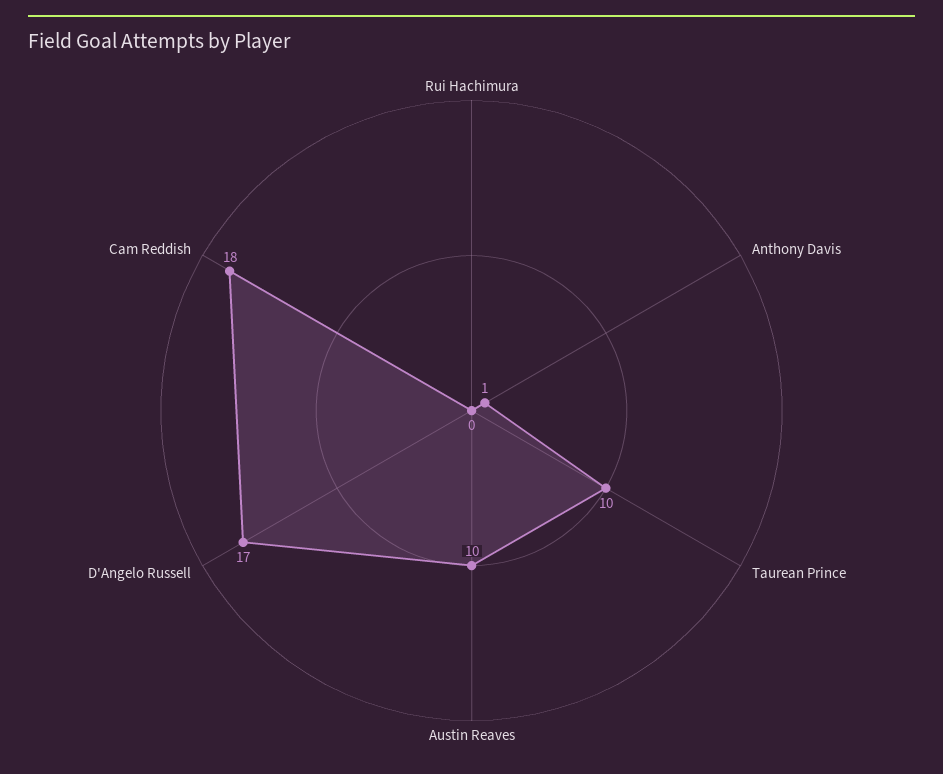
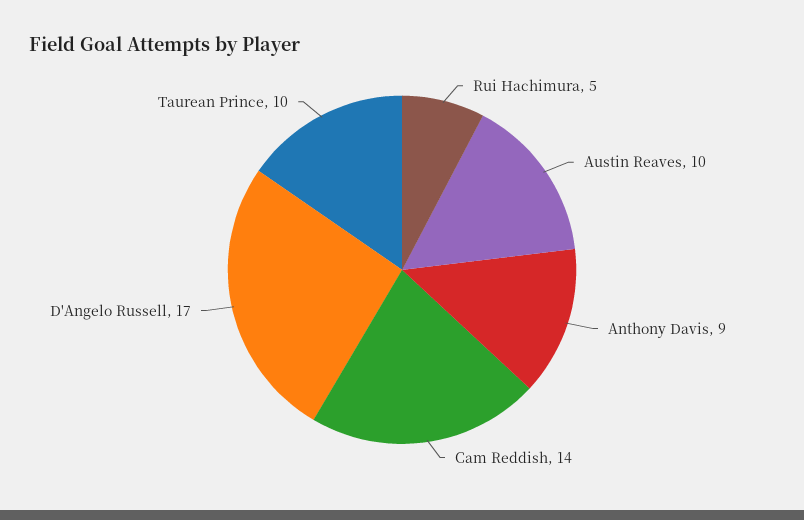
Rui Hachimura: 0 -> 5
Anthony Davis: 1 -> 9
Cam Reddish: 18 -> 14

